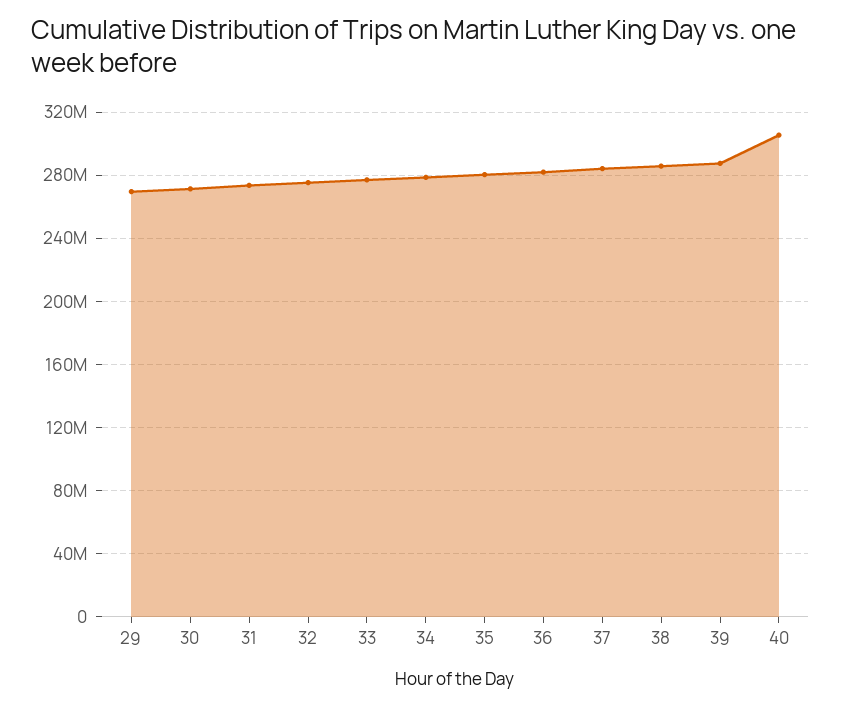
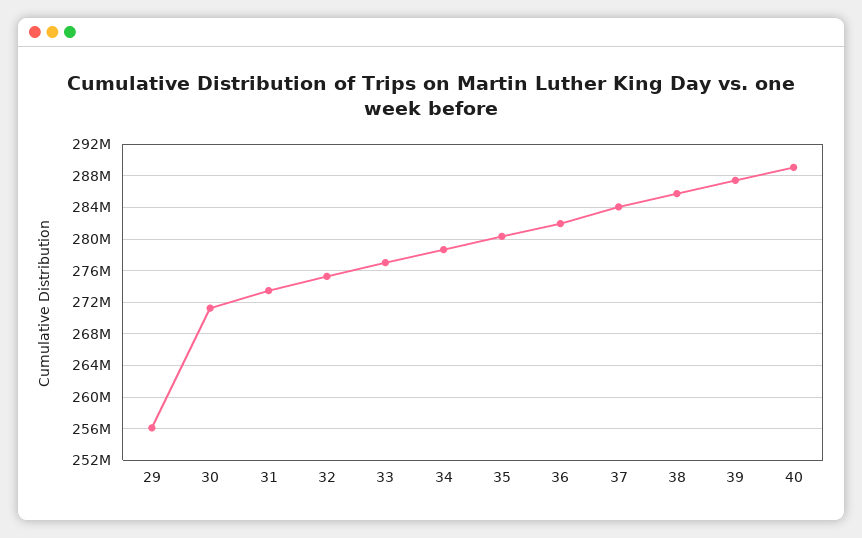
29: 270000000 -> 256000000
40: 305000000 -> 289000000

